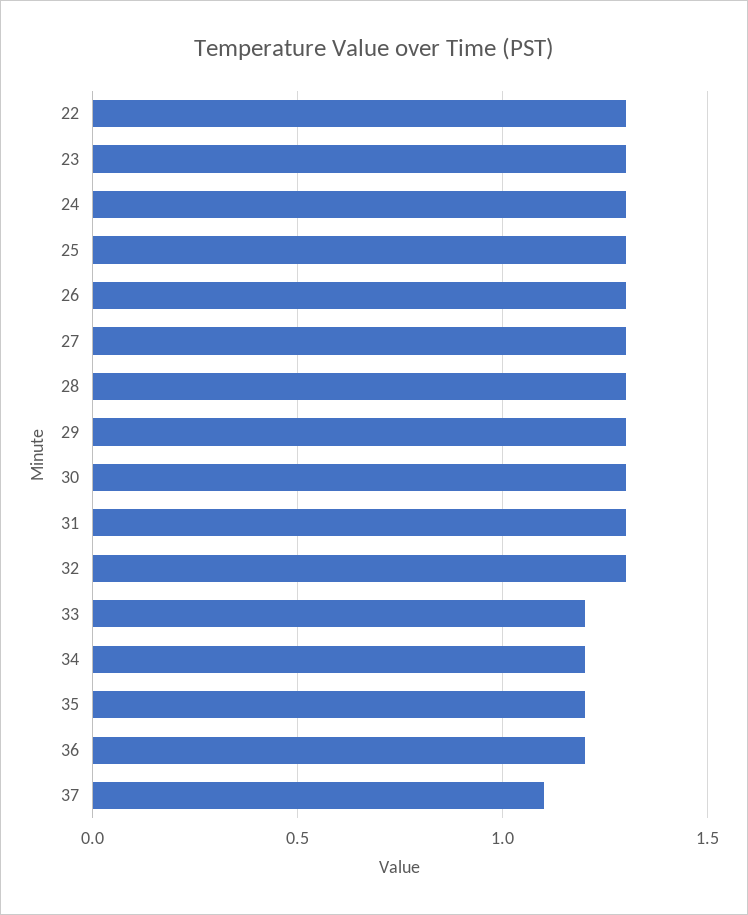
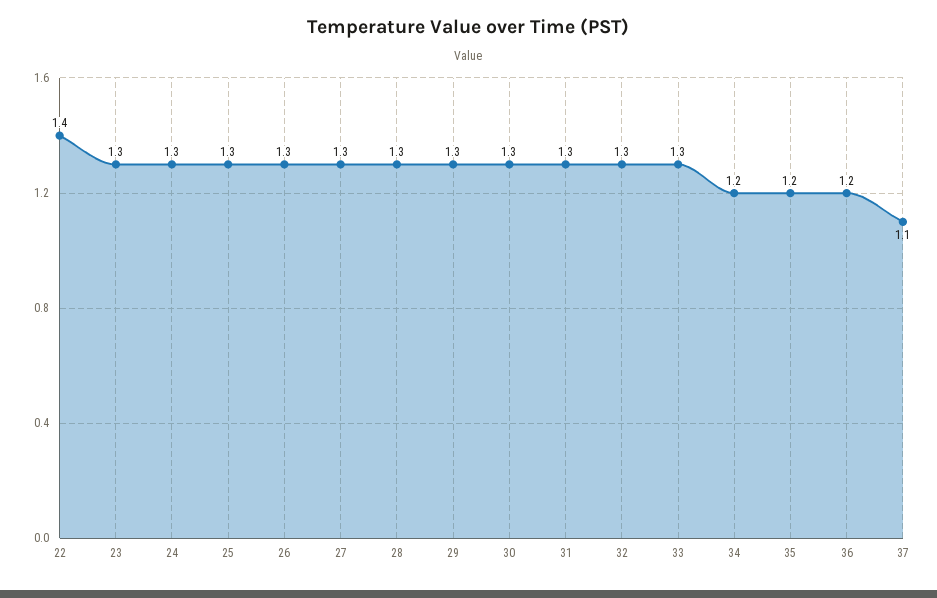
22: 1.3 -> 1.4
33: 1.2 -> 1.3

